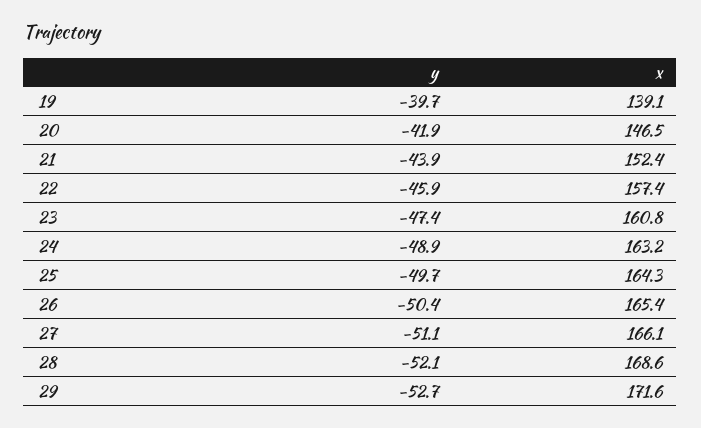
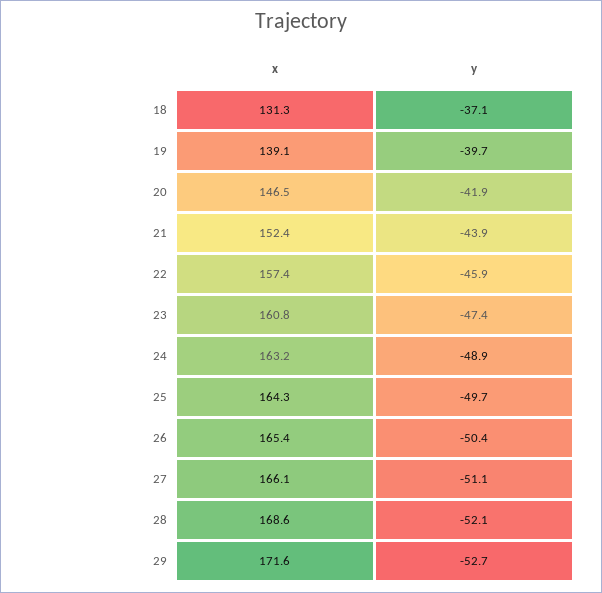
x, 18: none -> 131.3
y, 18: none -> -37.1

